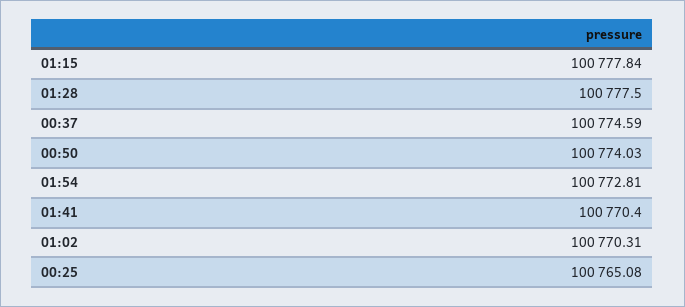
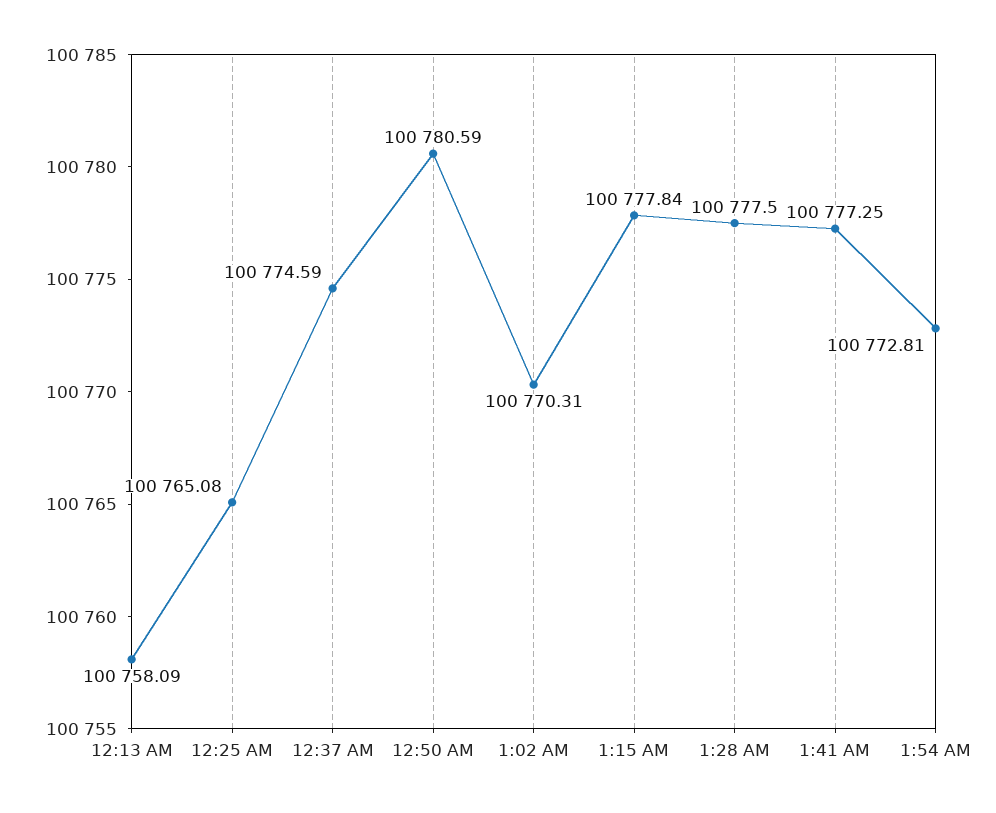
00:50: 100774.03 -> 100780.59
01:41: 100770.4 -> 100777.25
12:13 AM: none -> 100758.09

